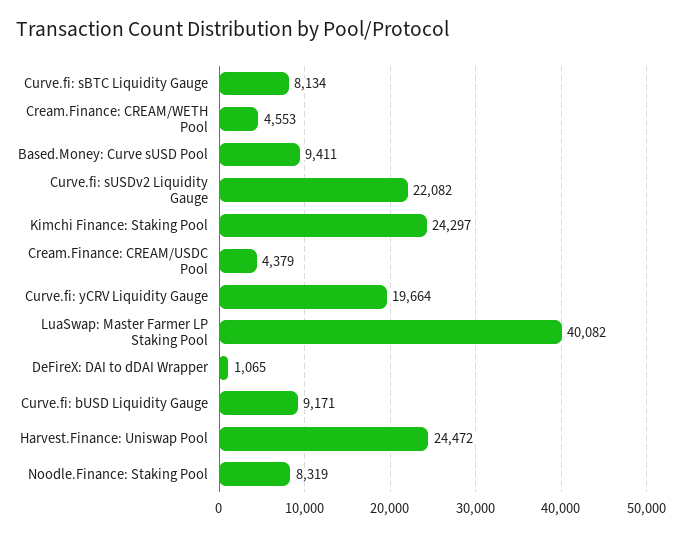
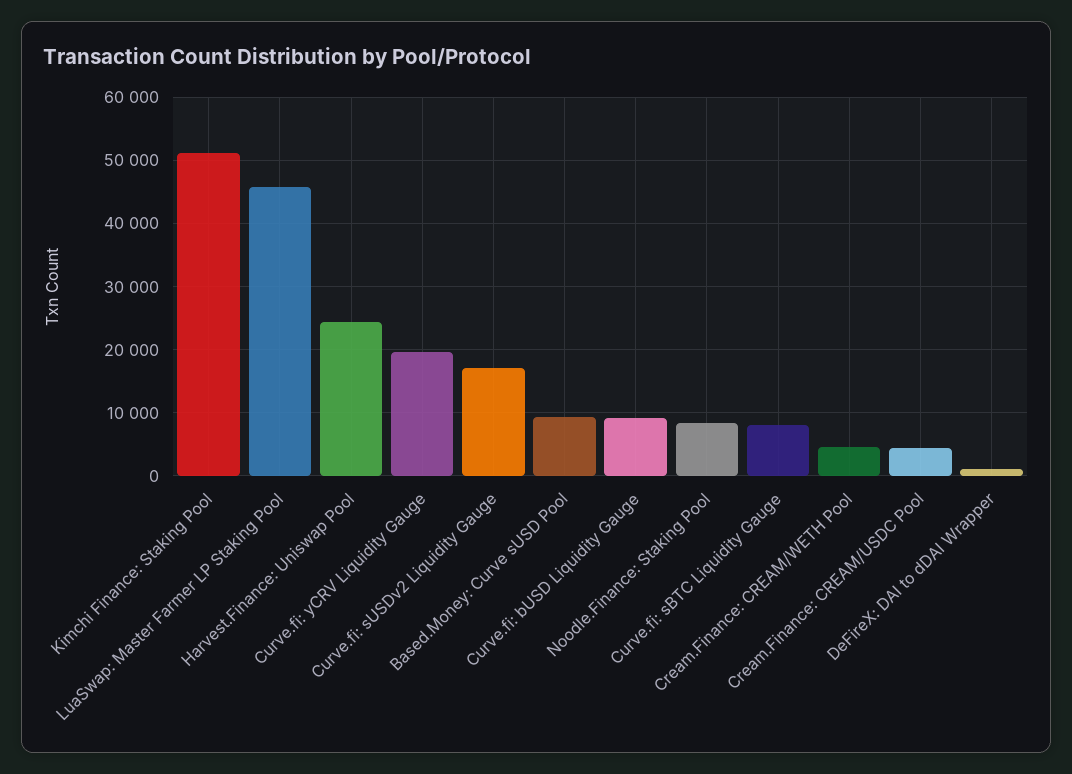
Curve.fi: sUSDv2 Liquidity Gauge: 22082 -> 17000
Kimchi Finance: Staking Pool: 24297 -> 51000
LuaSwap: Master Farmer LP Staking Pool: 40082 -> 46000

